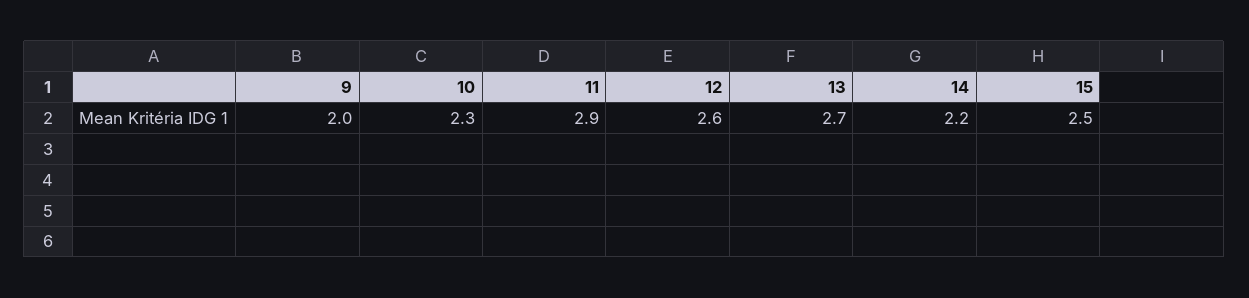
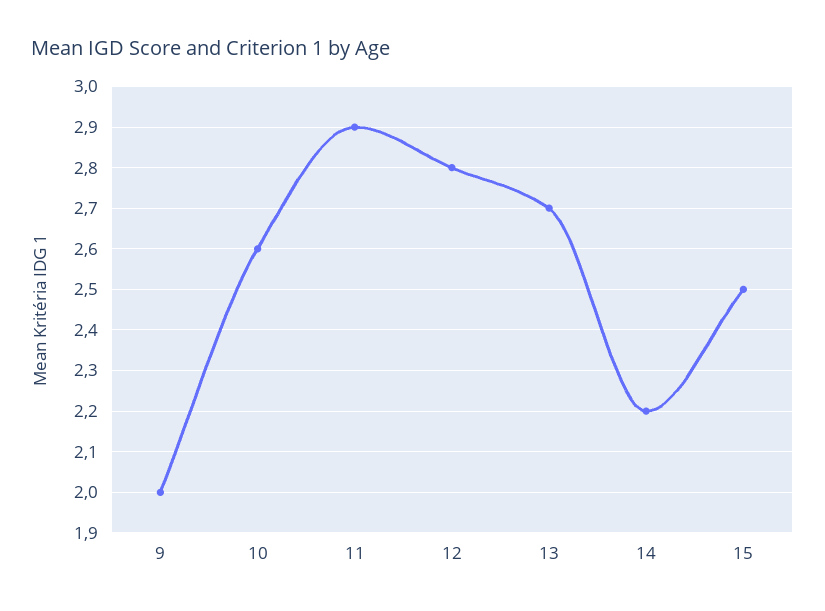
10: 2.3 -> 2.6
12: 2.6 -> 2.8

